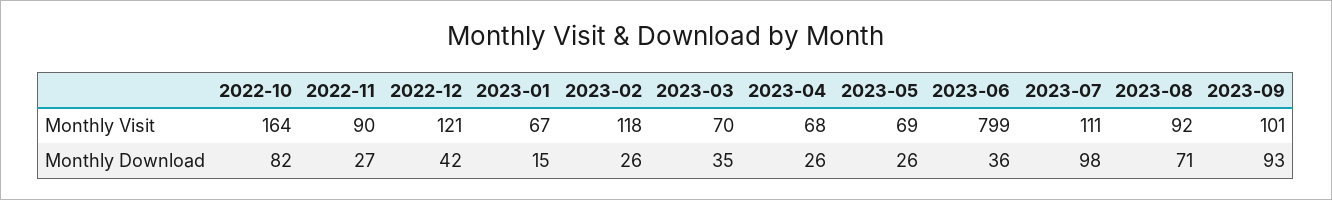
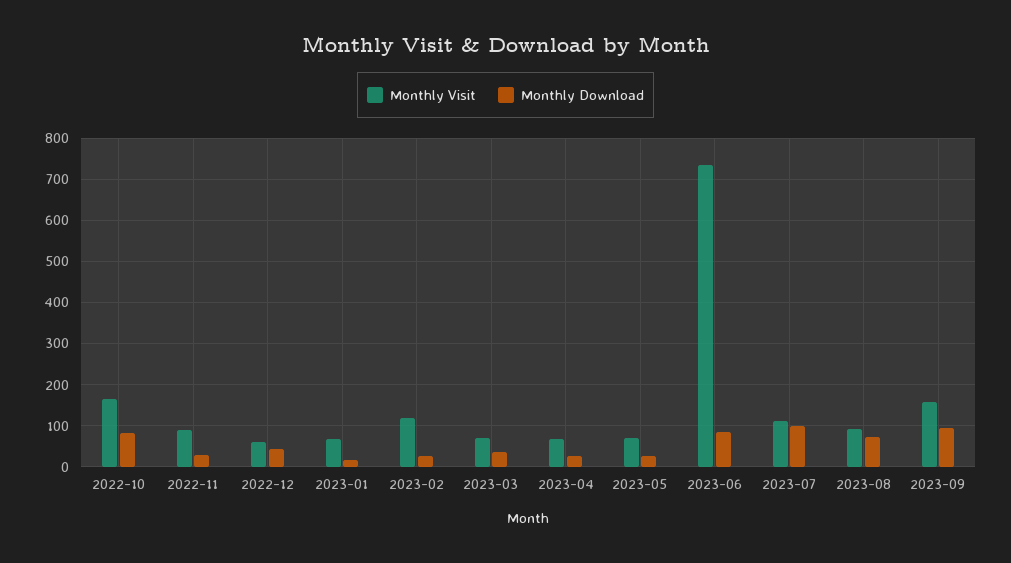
Monthly Visit, 2022-12: 121 -> 60
Monthly Visit, 2023-06: 799 -> 740
Monthly Visit, 2023-09: 101 -> 160
Monthly Download, 2023-06: 36 -> 80

